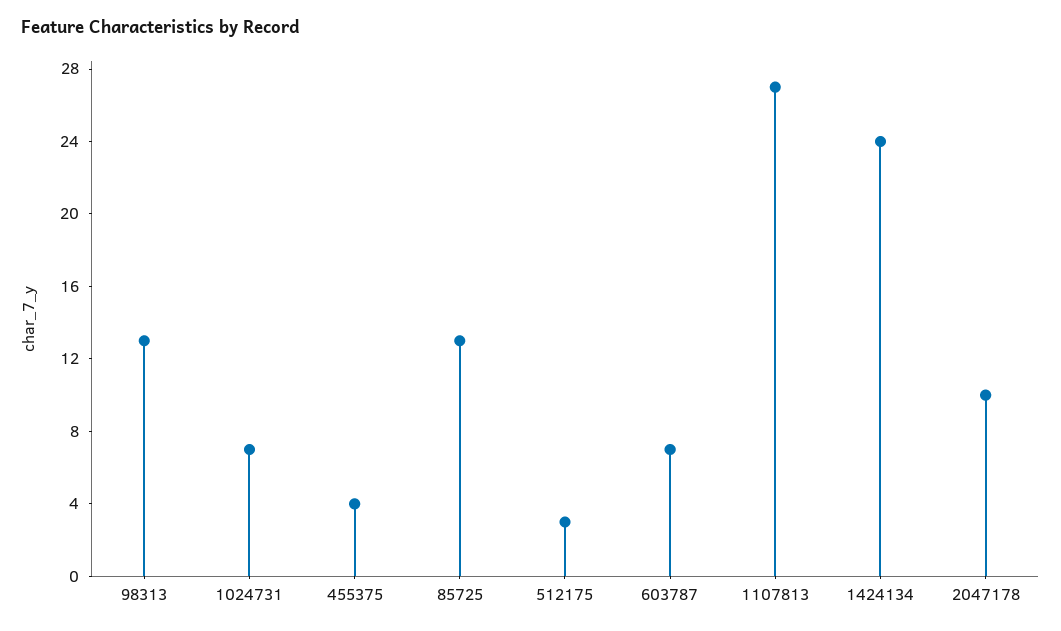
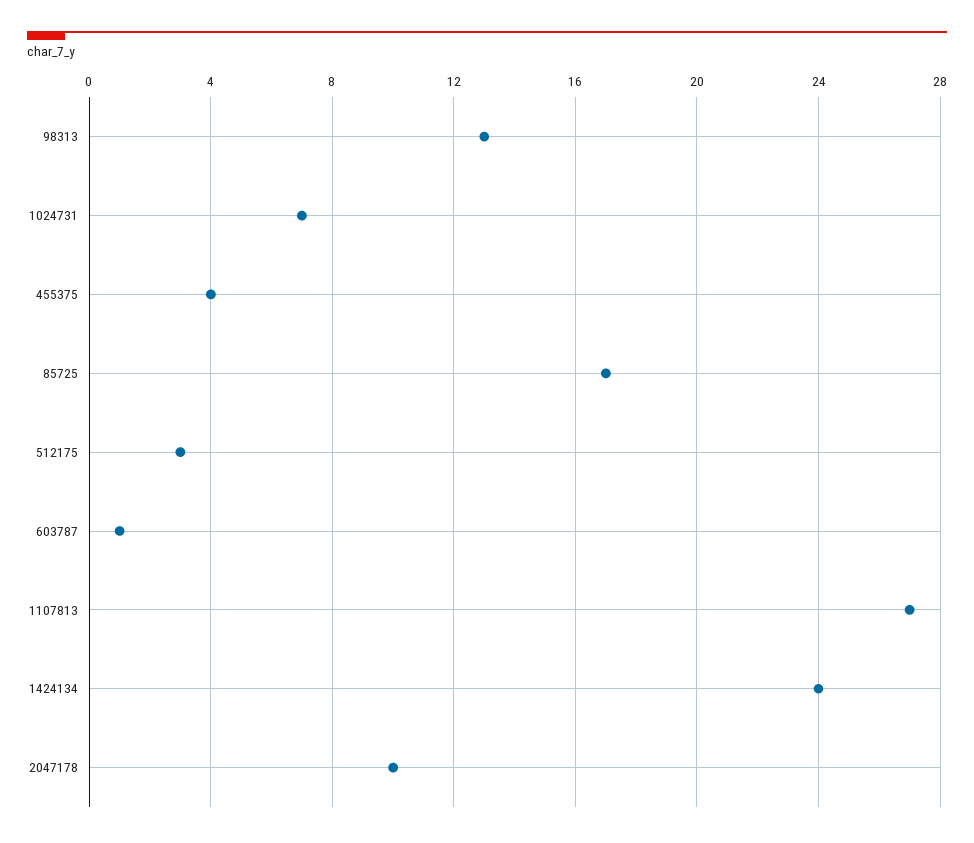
85725: 13 -> 17
603787: 7 -> 1

